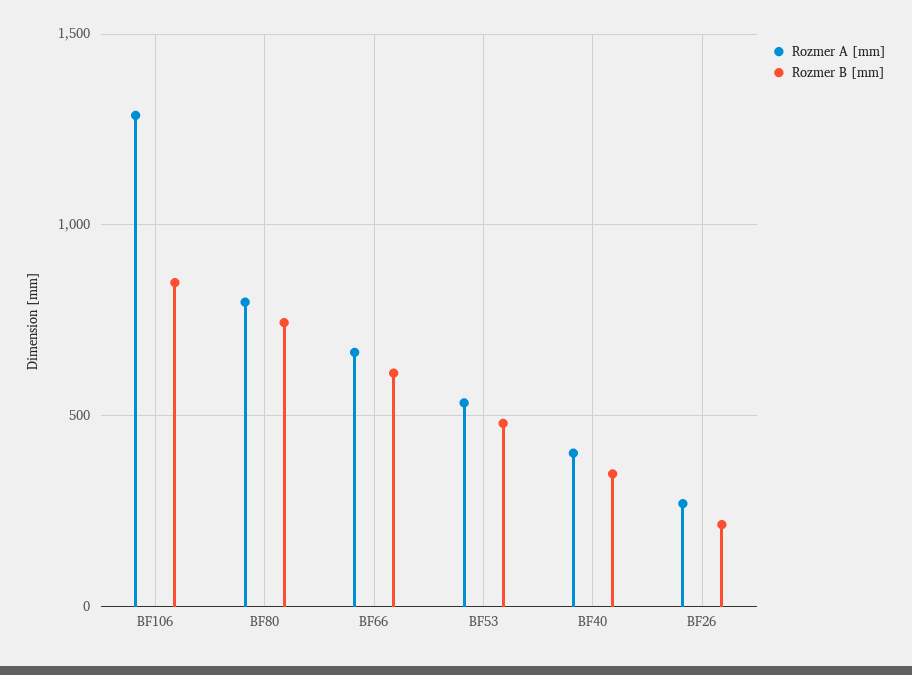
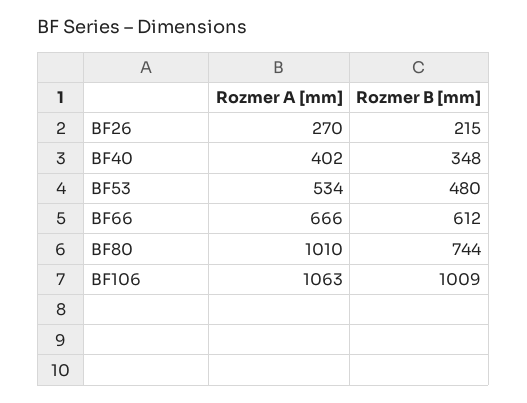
Rozmer A [mm], BF106: 1300 -> 1063
Rozmer B [mm], BF106: 850 -> 1009
Rozmer A [mm], BF80: 800 -> 1010

